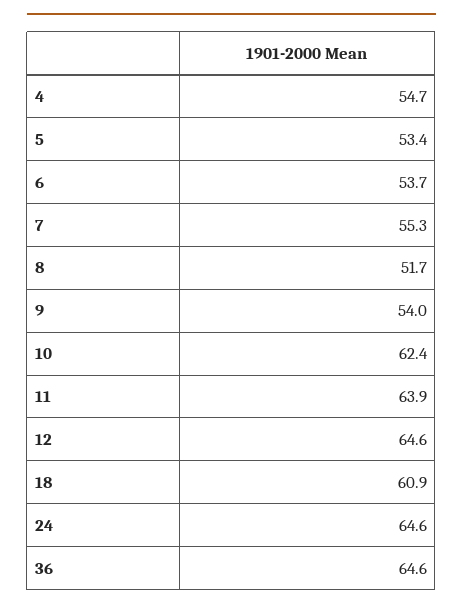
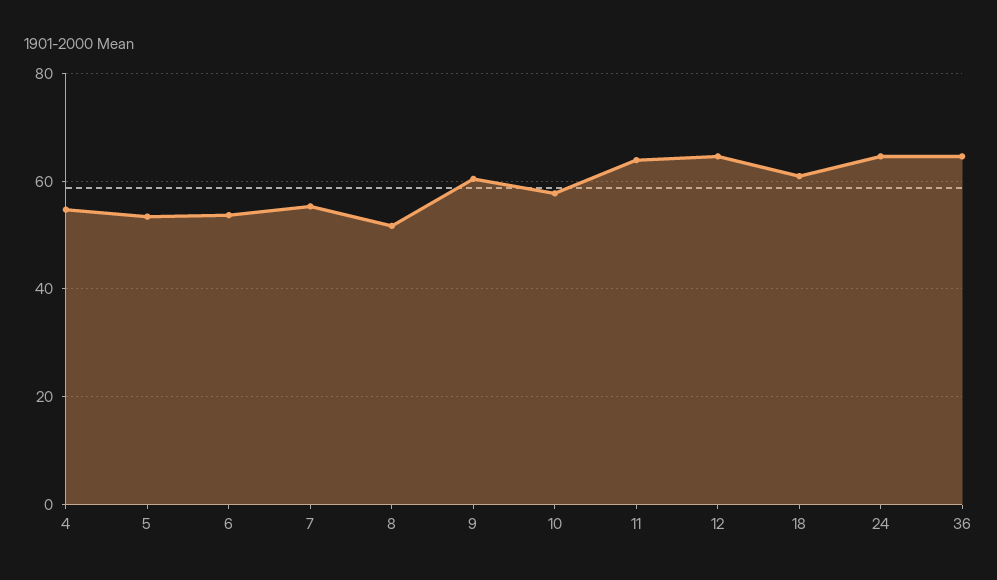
9: 54 -> 60
10: 62.4 -> 58

